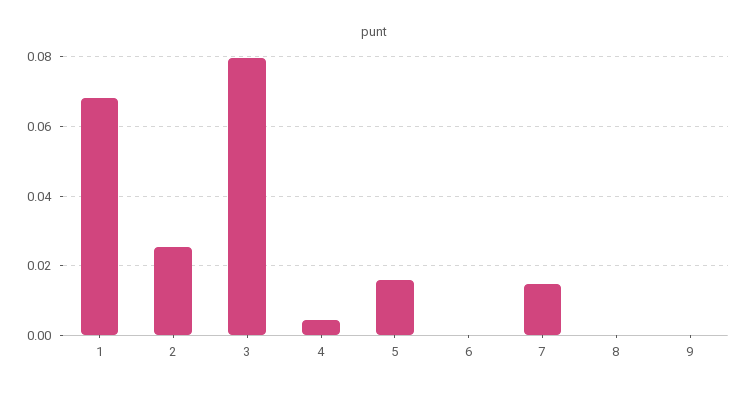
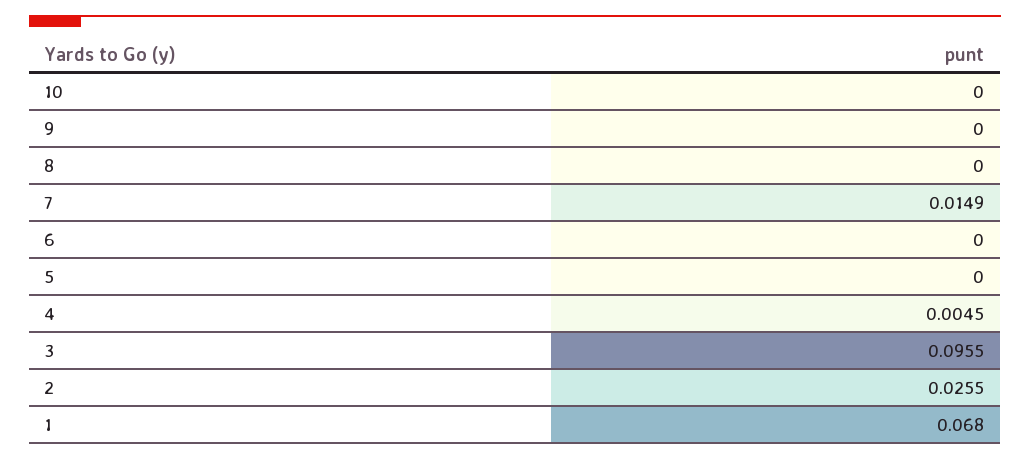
3: 0.08 -> 0.0955
5: 0.016 -> 0
10: none -> 0

